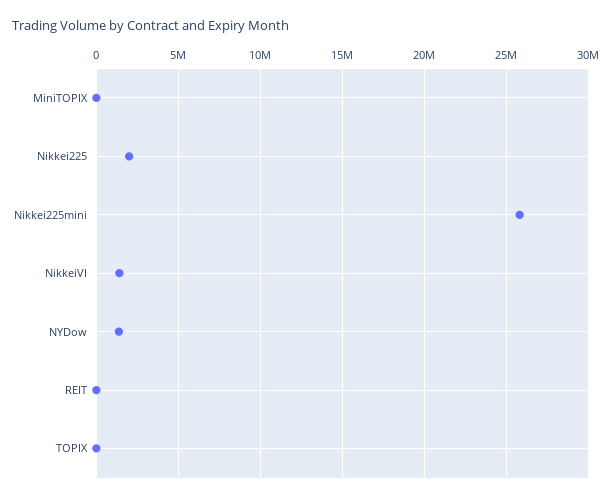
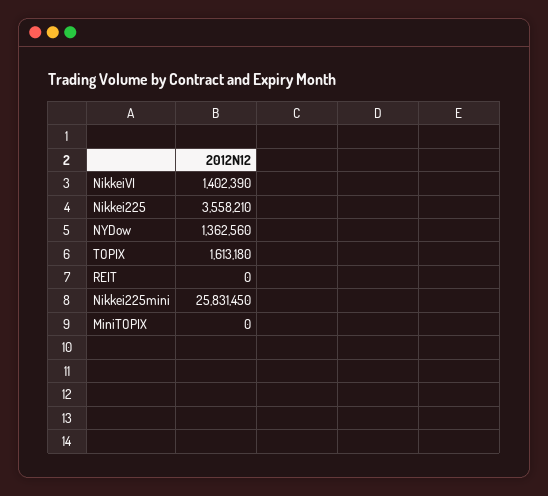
Nikkei225: 2000000 -> 3558210
TOPIX: 0 -> 1613180

